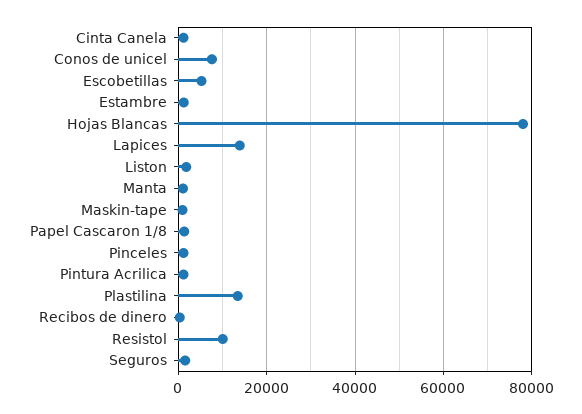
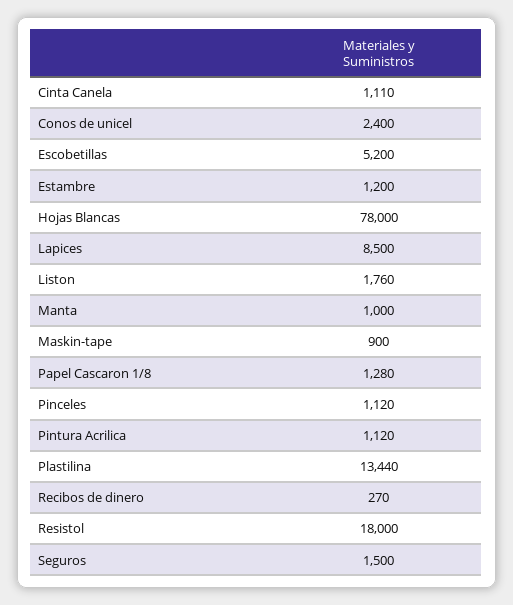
Conos de unicel: 8000 -> 2400
Lapices: 14000 -> 8500
Resistol: 10000 -> 18000

